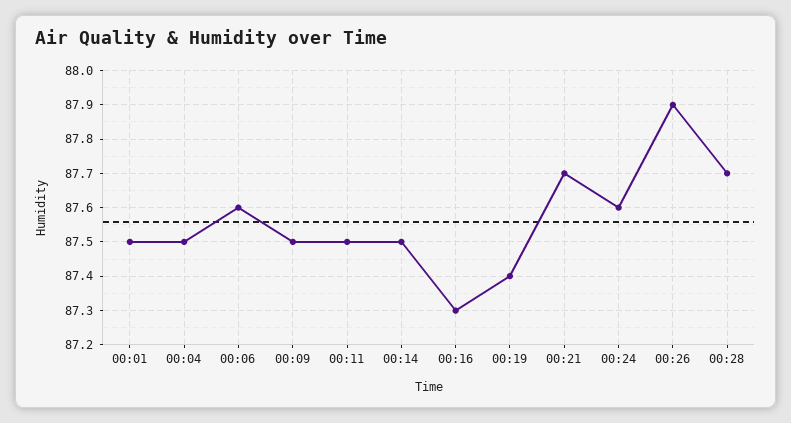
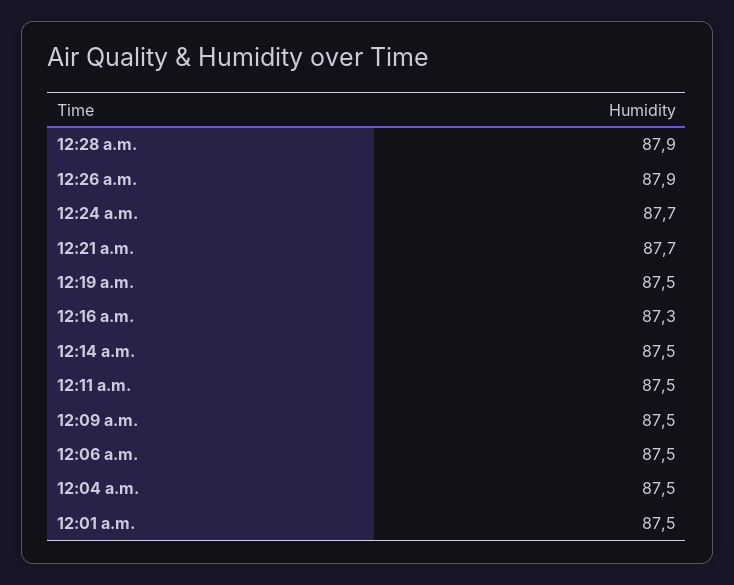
00:06: 87.6 -> 87.5
00:19: 87.4 -> 87.5
00:24: 87.6 -> 87.7
00:28: 87.7 -> 87.9

